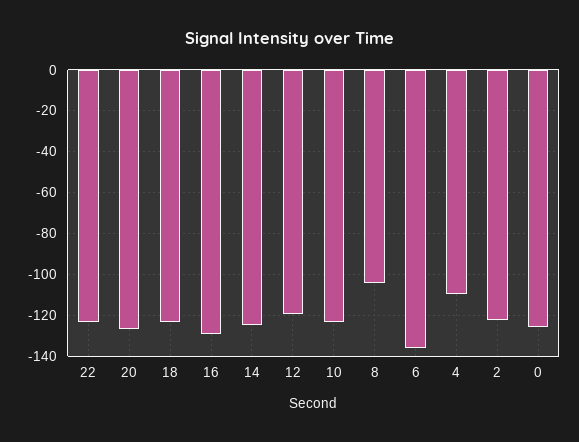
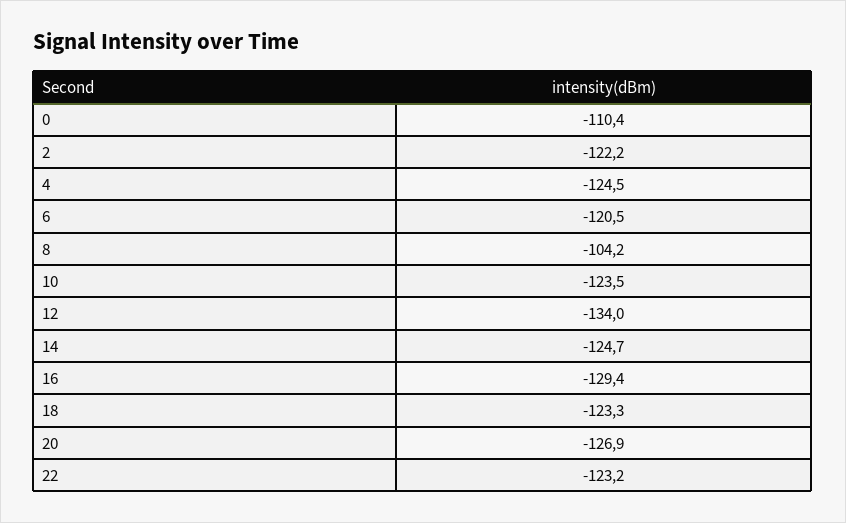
12: -120 -> -134
6: -135 -> -120.5
4: -110 -> -124.5
0: -125 -> -110.4

